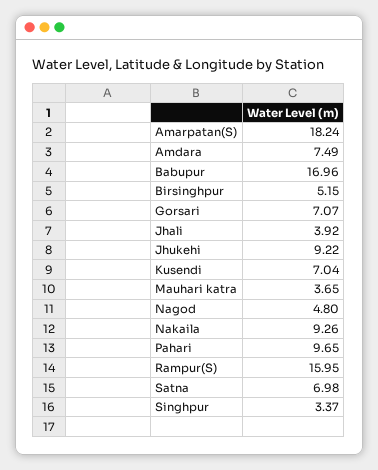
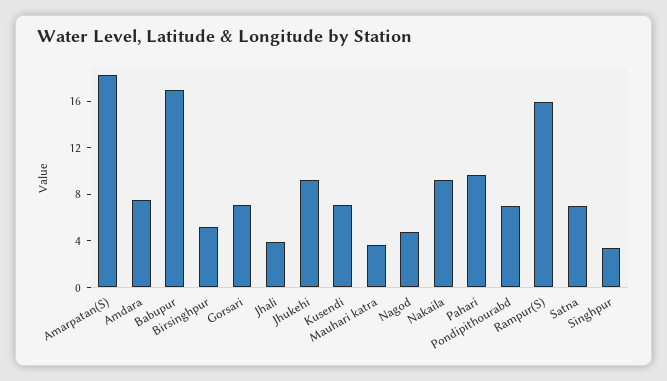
Pondipithourabd: none -> 7

